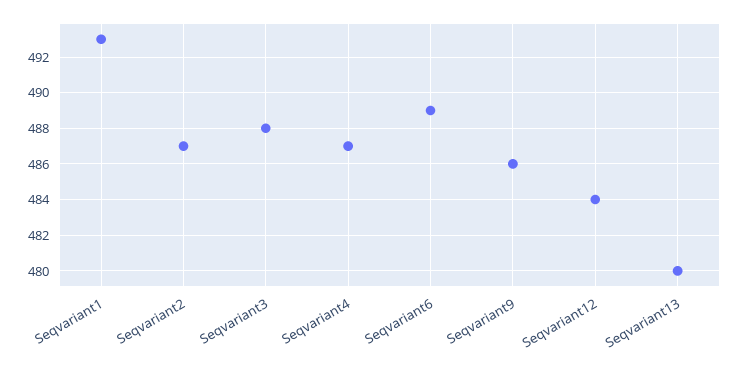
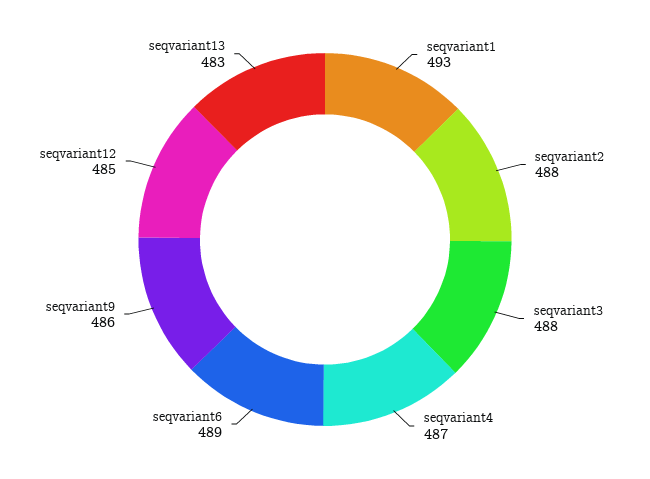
Seqvariant2: 487 -> 488
Seqvariant12: 484 -> 485
Seqvariant13: 480 -> 483

